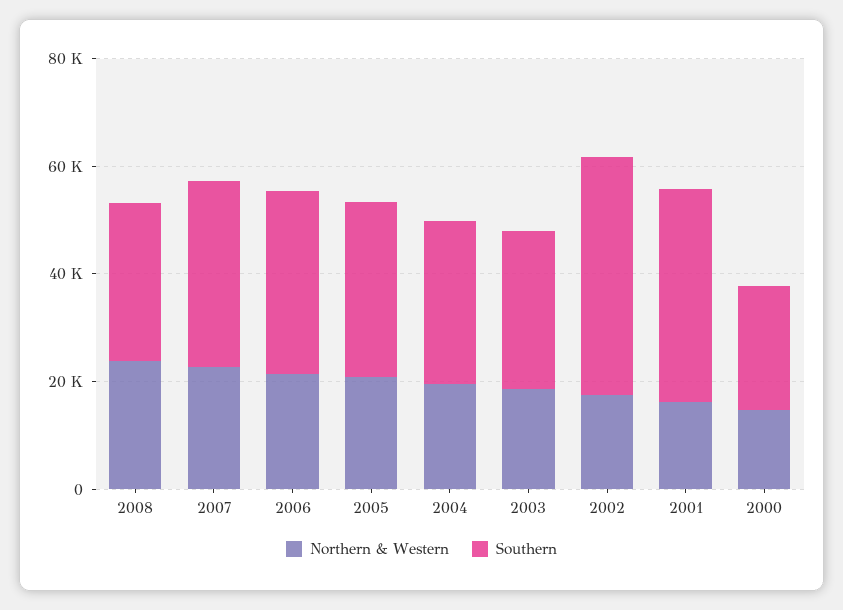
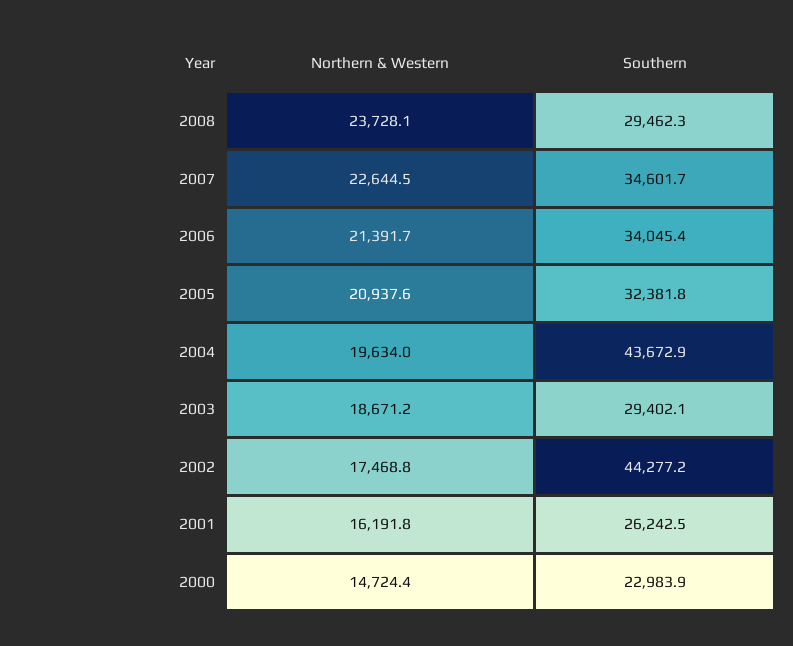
Southern, 2004: 30000 -> 43672.9
Southern, 2001: 40000 -> 26242.5

